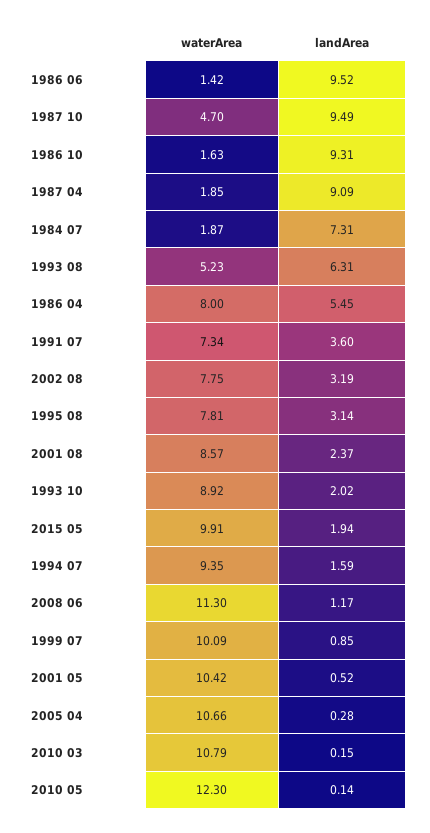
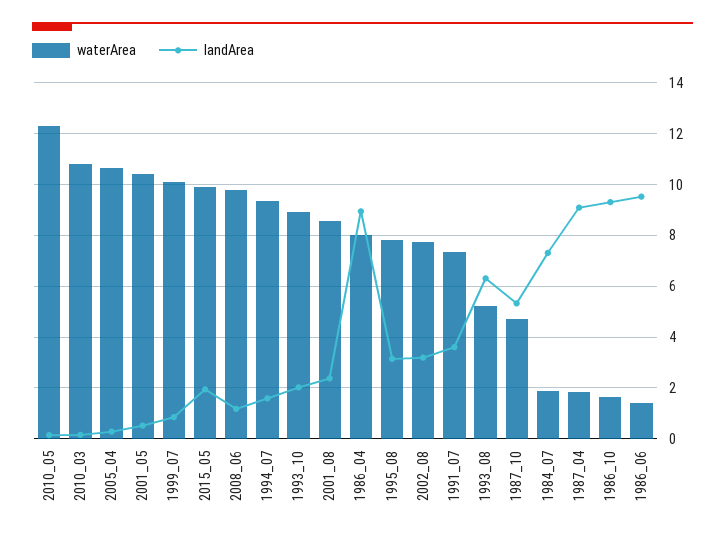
landArea, 1987 10: 9.49 -> 5.25
landArea, 1986 04: 5.45 -> 9
waterArea, 2008 06: 11.3 -> 9.75

